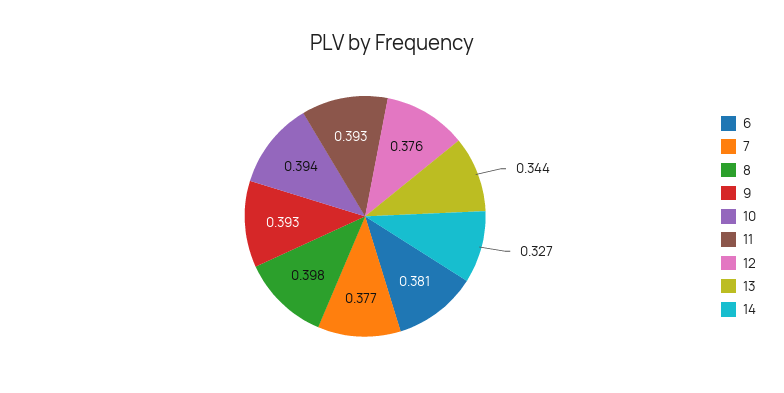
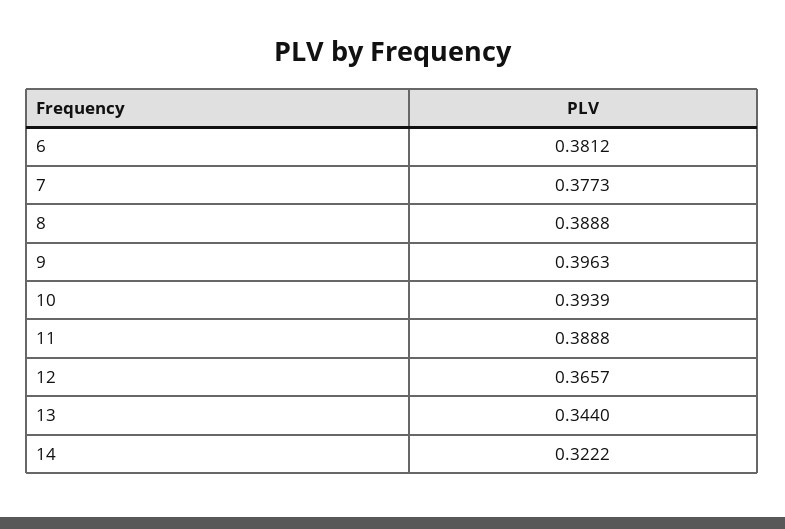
8: 0.398 -> 0.3888
9: 0.393 -> 0.3963
11: 0.393 -> 0.3888
12: 0.376 -> 0.3657
14: 0.327 -> 0.3222

